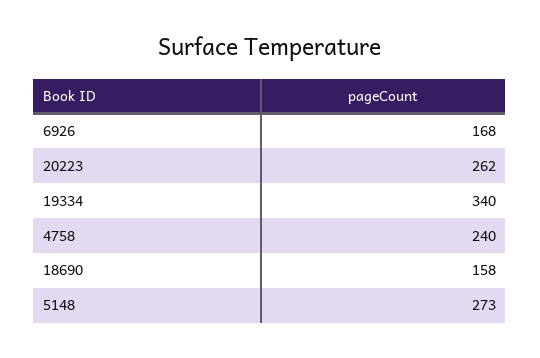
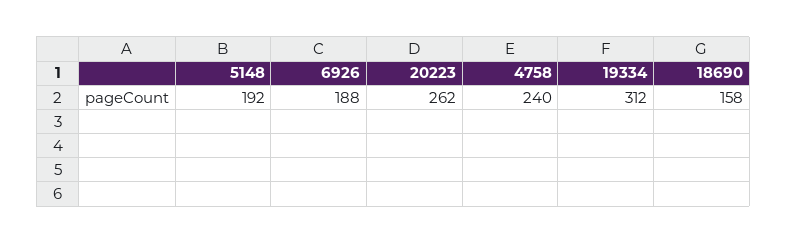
6926: 168 -> 188
19334: 340 -> 312
5148: 273 -> 192

